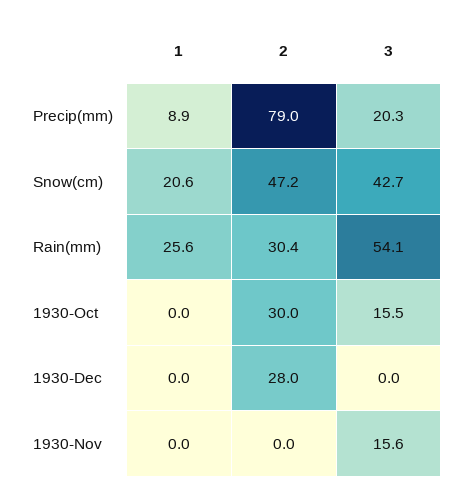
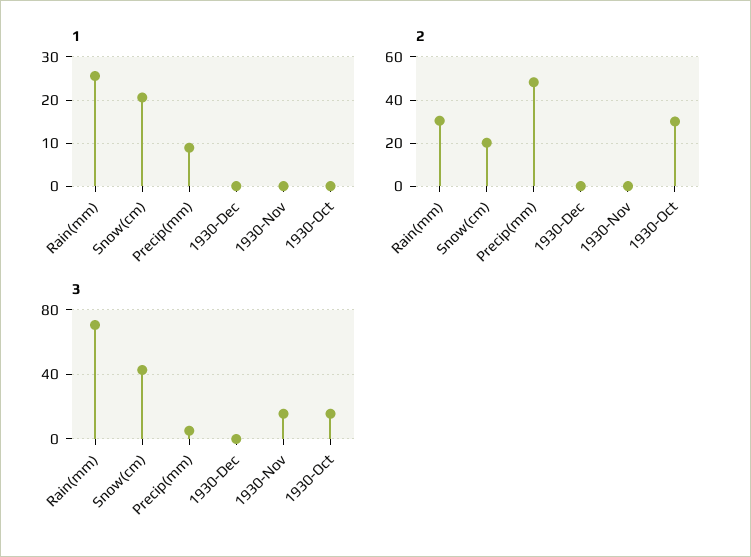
2, Precip(mm): 79 -> 50
3, Precip(mm): 20.3 -> 5
2, Snow(cm): 47.2 -> 20
3, Rain(mm): 54.1 -> 70
2, 1930-Dec: 28 -> 0

